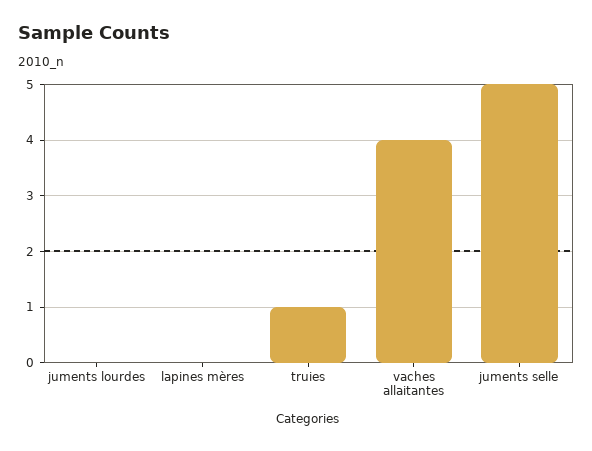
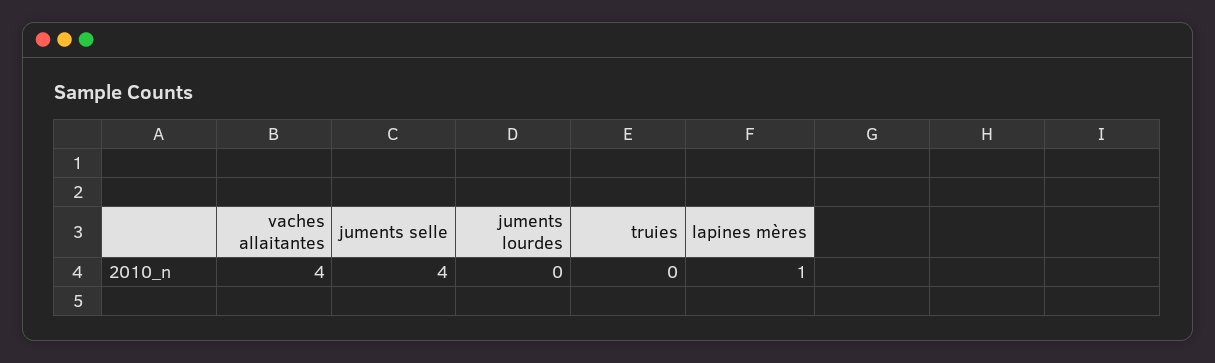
lapines mères: 0 -> 1
truies: 1 -> 0
juments selle: 5 -> 4

